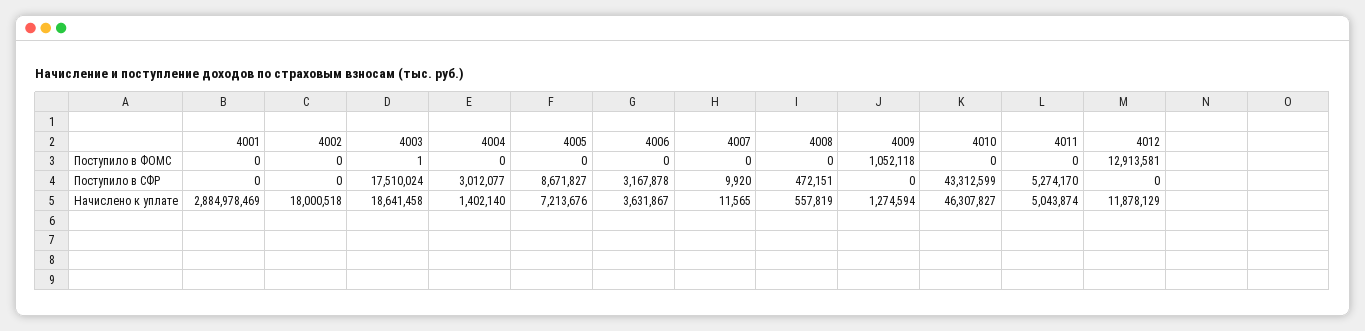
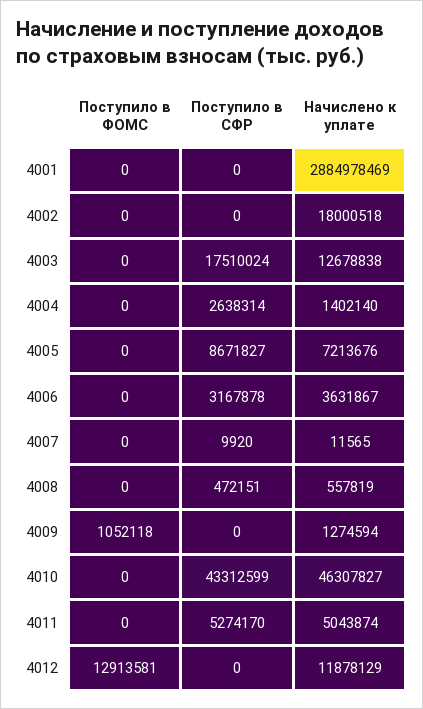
4003, Поступило в ФОМС: 1 -> 0
4004, Поступило в СФР: 3012077 -> 2638314
4003, Начислено к уплате: 18641458 -> 12678838

